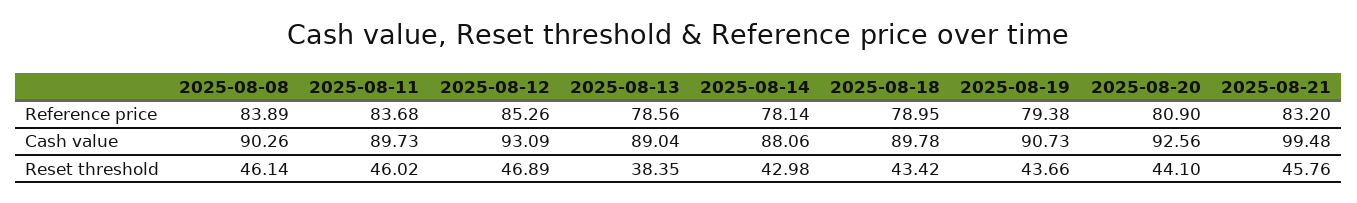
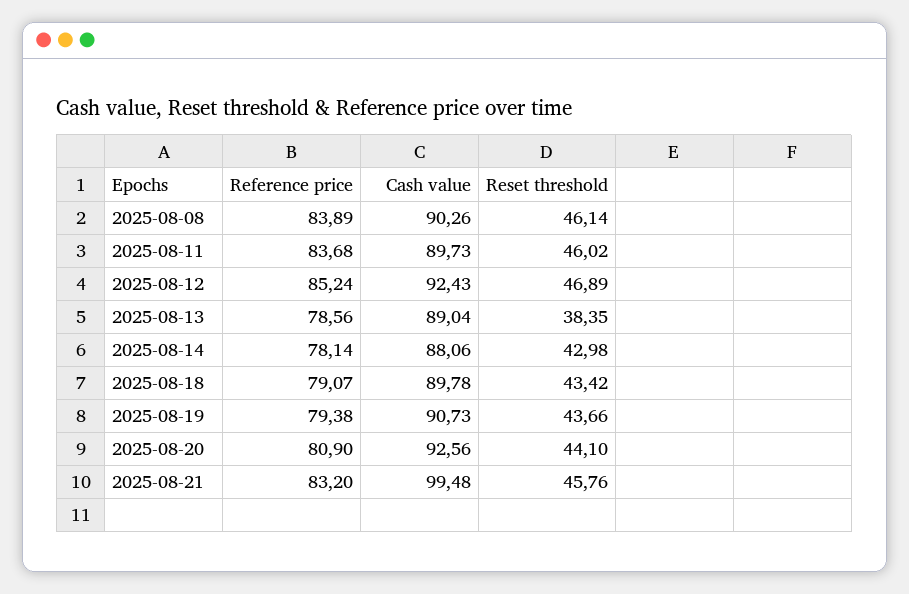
2025-08-12, Reference price: 85.26 -> 85.24
2025-08-18, Reference price: 78.95 -> 79.07
2025-08-12, Cash value: 93.09 -> 92.43

